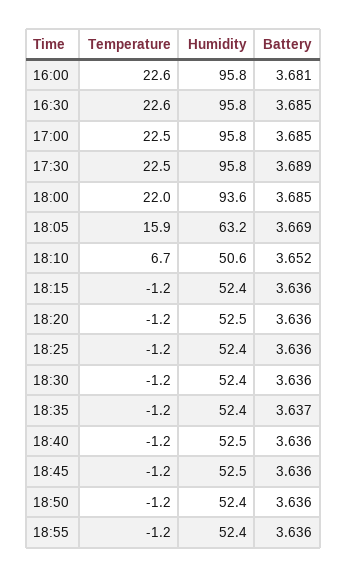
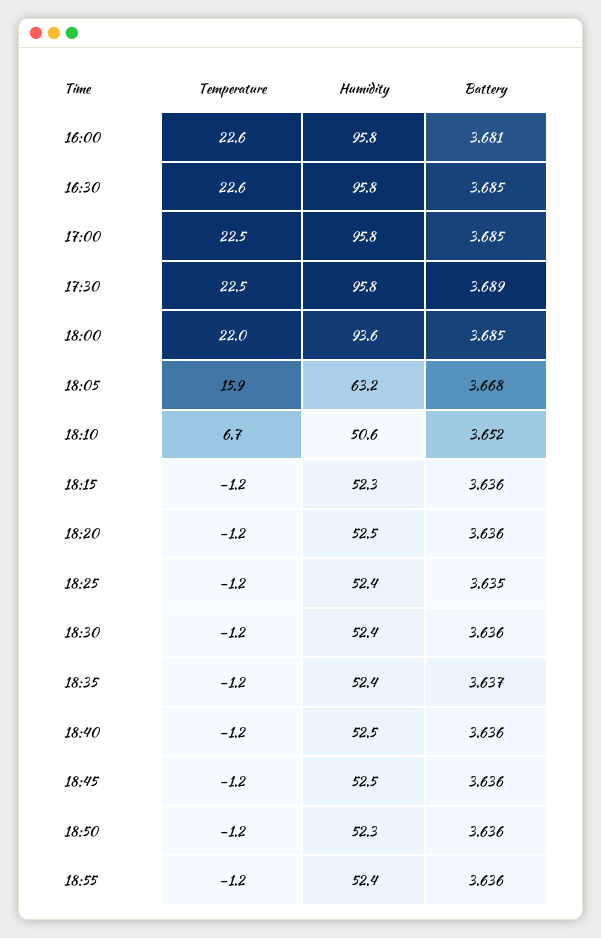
Battery, 18:05: 3.669 -> 3.668
Humidity, 18:15: 52.4 -> 52.3
Battery, 18:25: 3.636 -> 3.635
Humidity, 18:50: 52.4 -> 52.3

